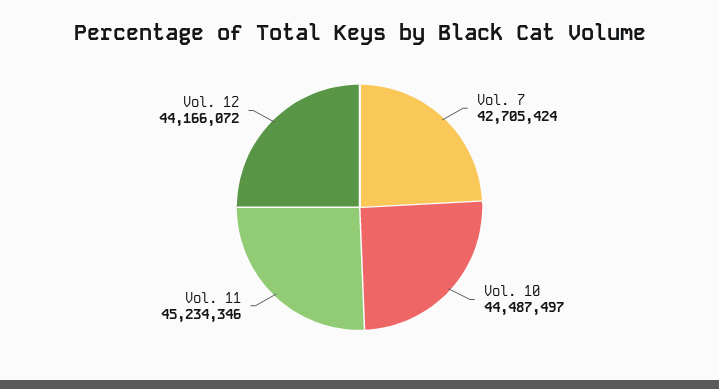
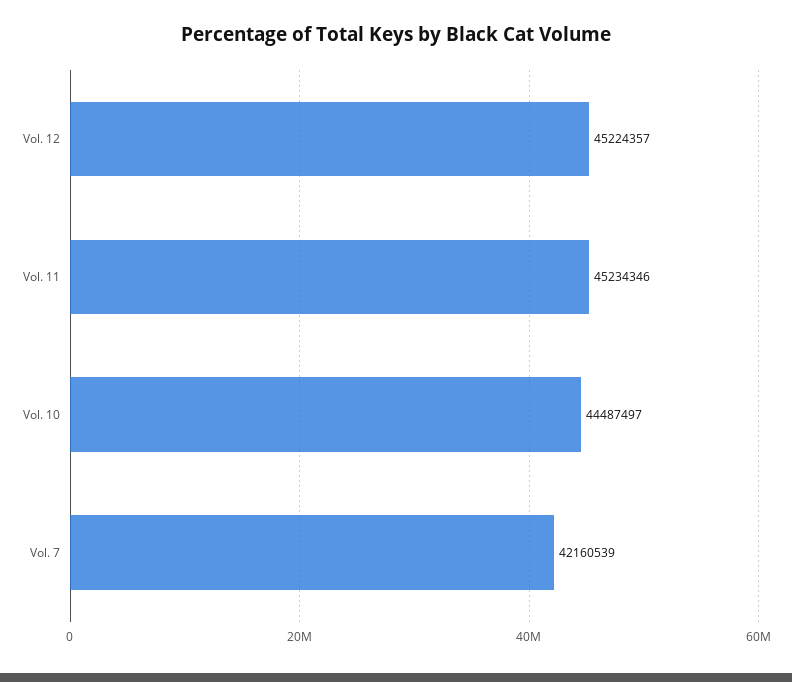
Vol. 7: 42705424 -> 42160539
Vol. 12: 44166072 -> 45224357

